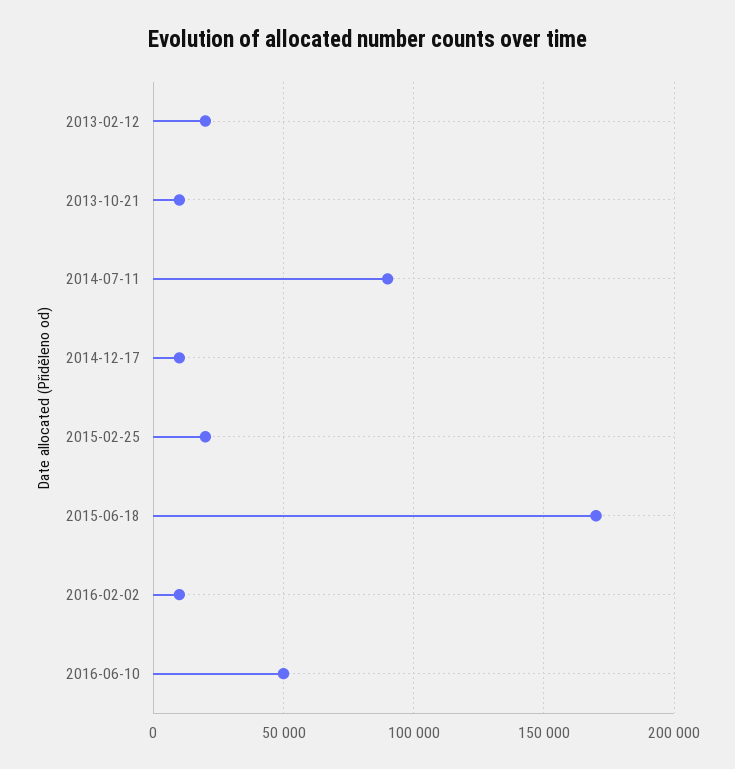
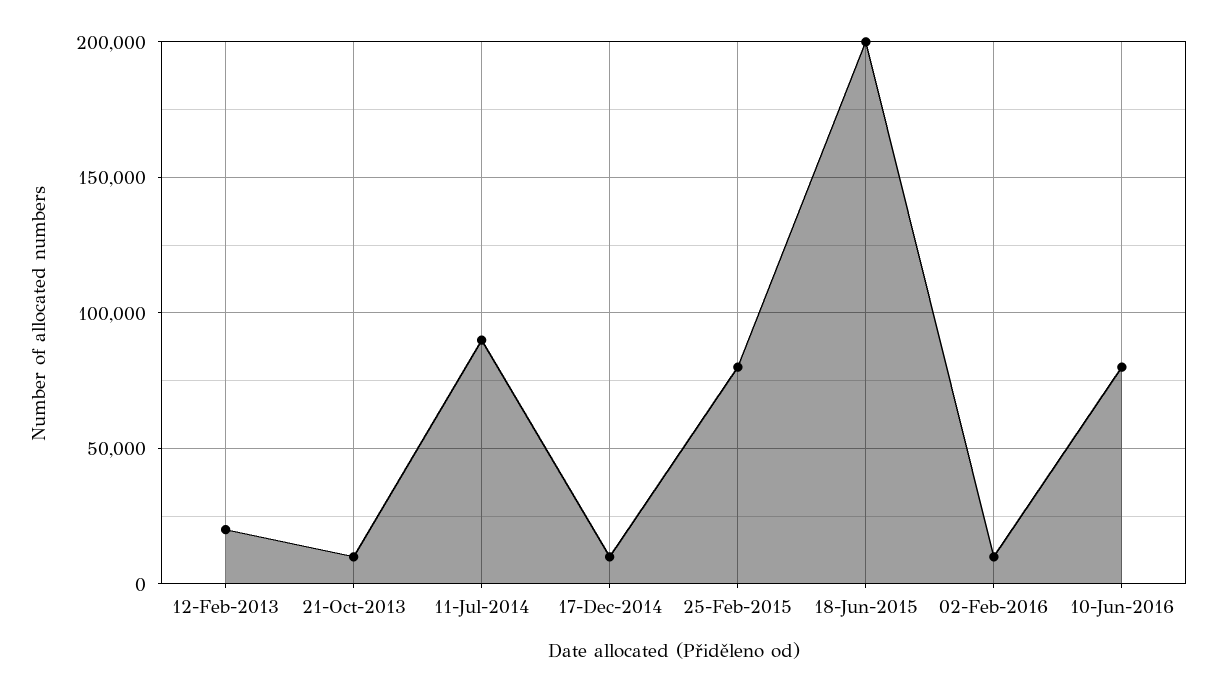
2015-02-25: 20000 -> 80000
2015-06-18: 170000 -> 200000
2016-06-10: 50000 -> 80000

